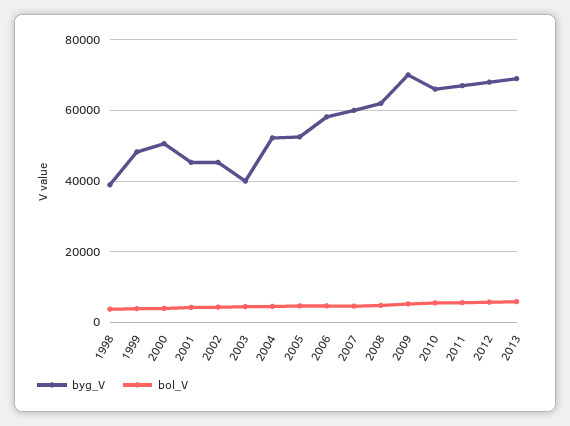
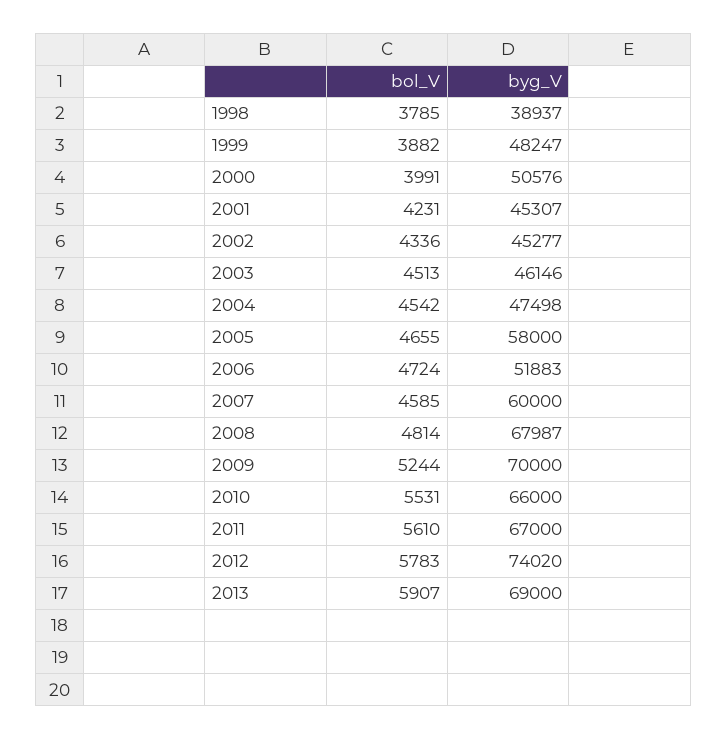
byg_V, 2003: 40000 -> 46146
byg_V, 2004: 52000 -> 47498
byg_V, 2005: 52000 -> 58000
byg_V, 2006: 58000 -> 51883
byg_V, 2008: 62000 -> 67987
byg_V, 2012: 68000 -> 74020

